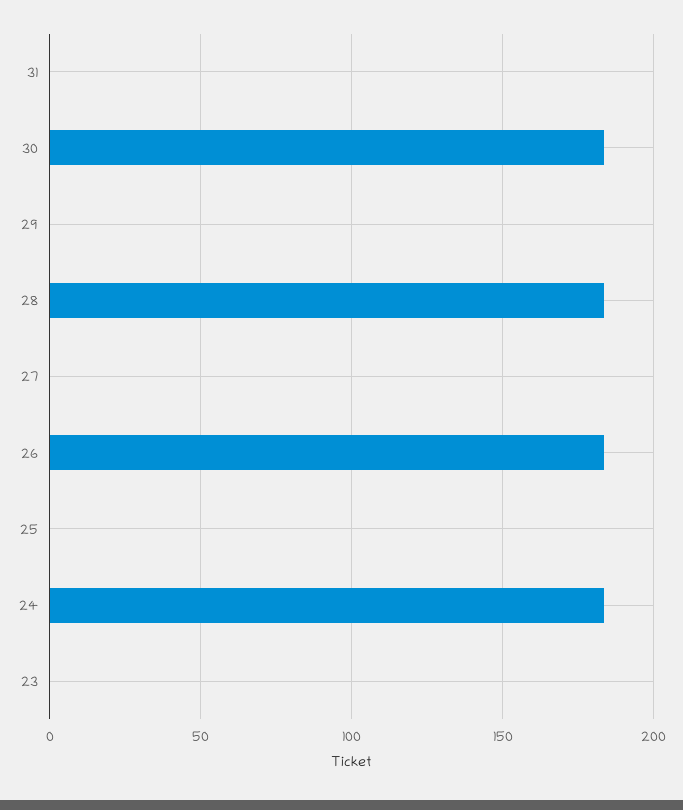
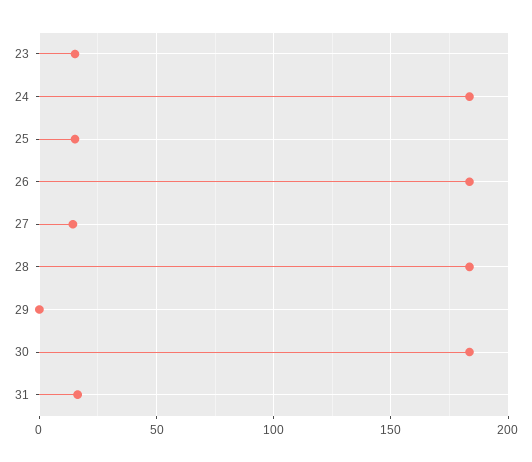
31: 0 -> 15
27: 0 -> 15
25: 0 -> 15
23: 0 -> 15

